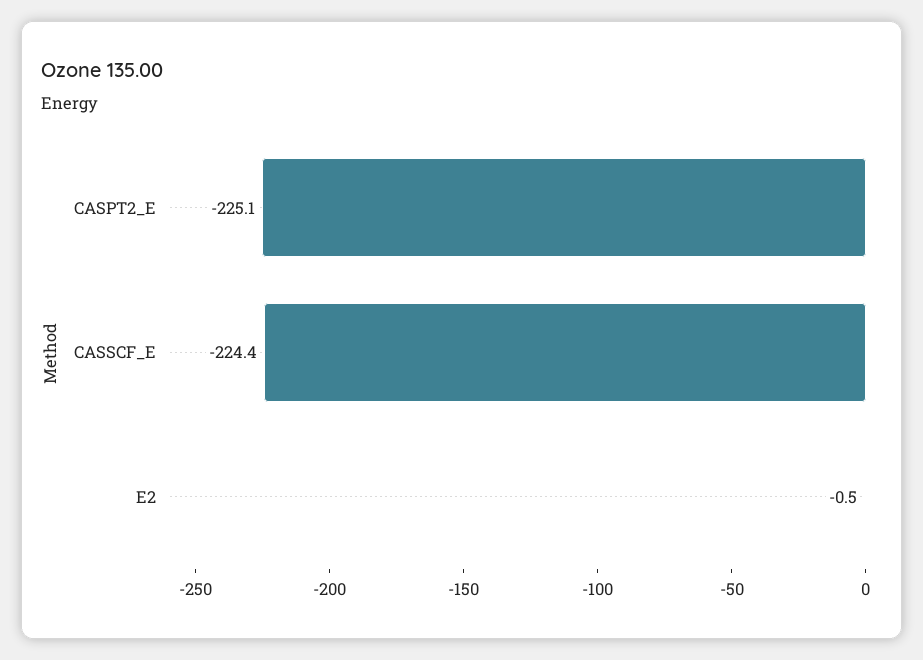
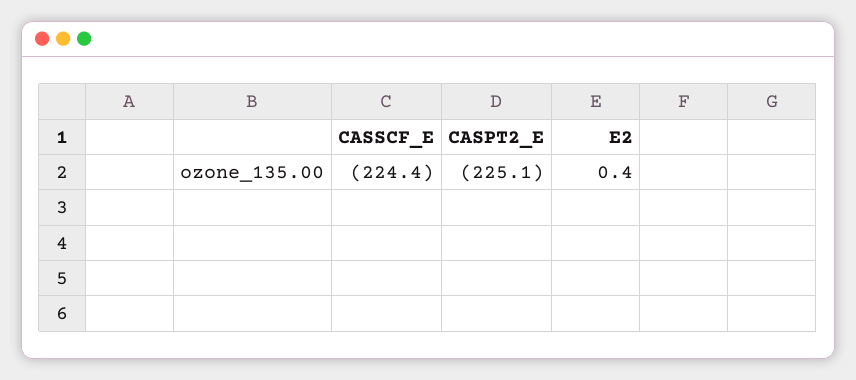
E2: -0.5 -> 0.4

